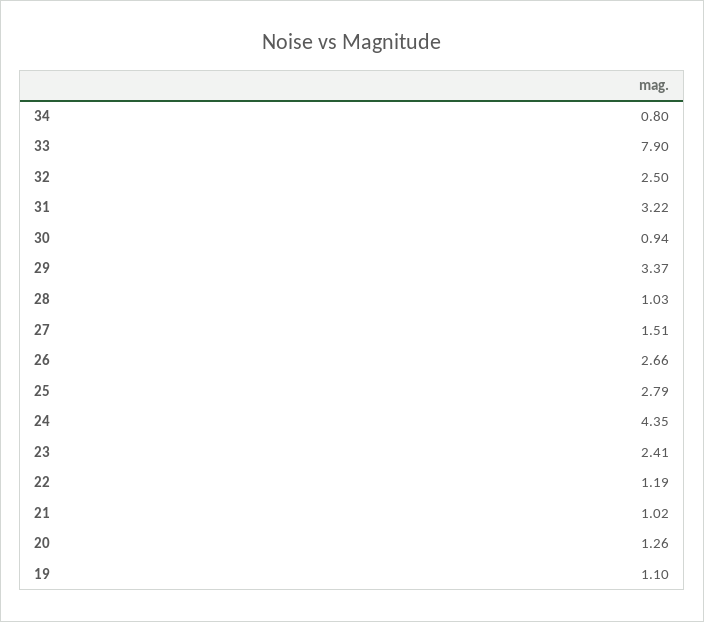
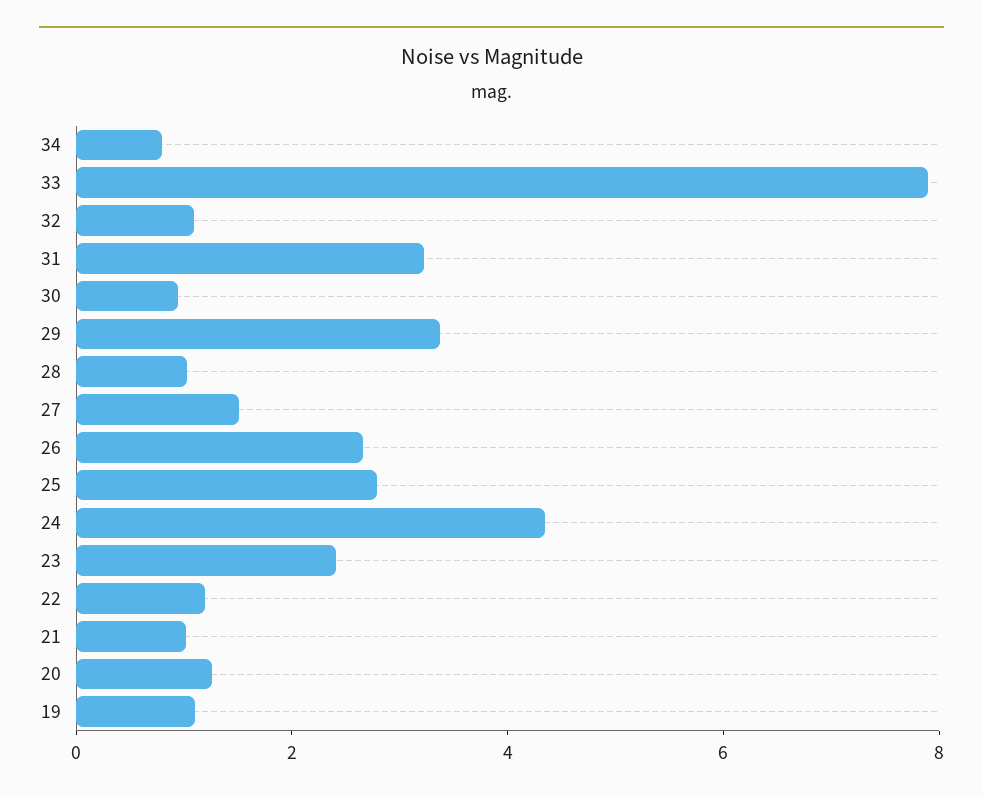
32: 2.5 -> 1

